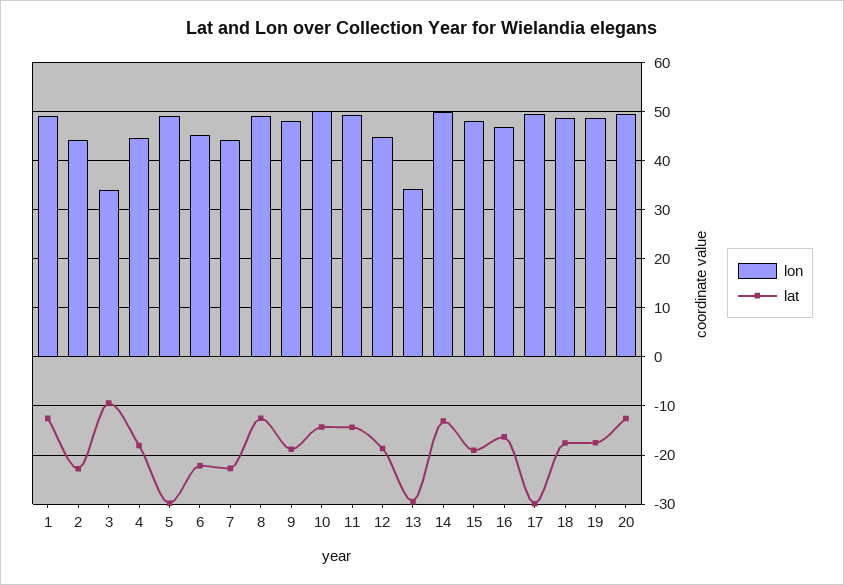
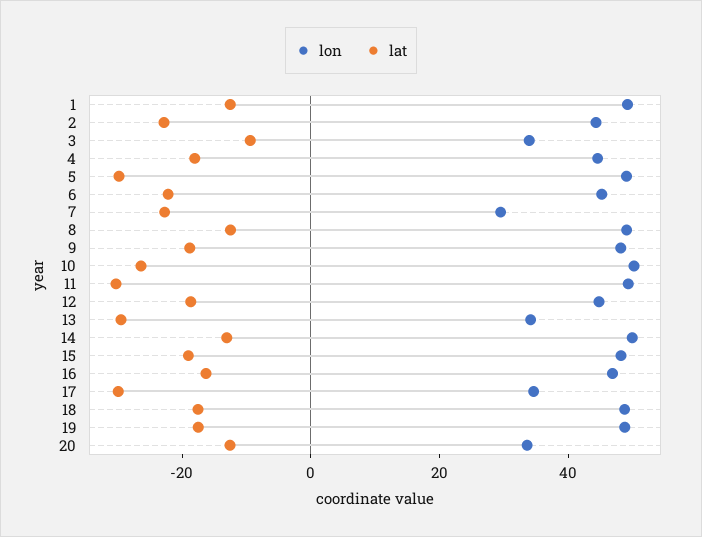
lon, 7: 44 -> 30
lat, 10: -14 -> -25
lat, 11: -14 -> -30
lon, 17: 50 -> 35
lon, 20: 50 -> 35

